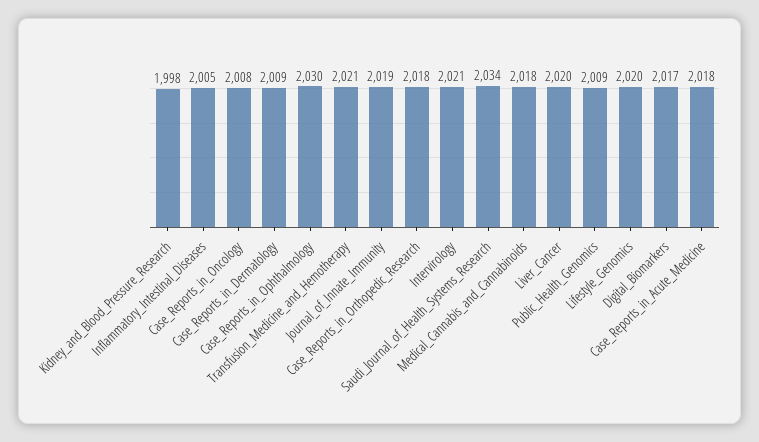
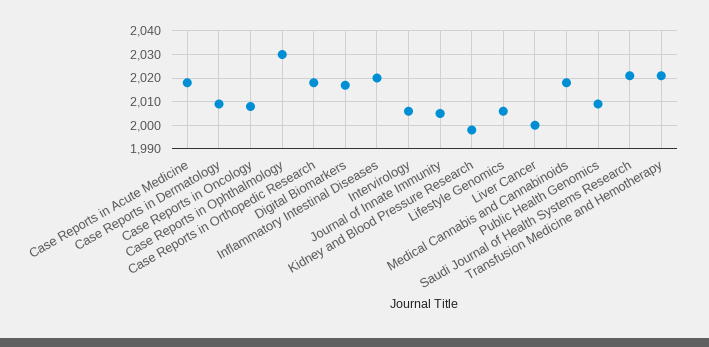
Inflammatory_Intestinal_Diseases: 2005 -> 2020
Journal_of_Innate_Immunity: 2019 -> 2005
Intervirology: 2021 -> 2005
Saudi_Journal_of_Health_Systems_Research: 2034 -> 2020
Liver_Cancer: 2020 -> 2000
Lifestyle_Genomics: 2020 -> 2005

